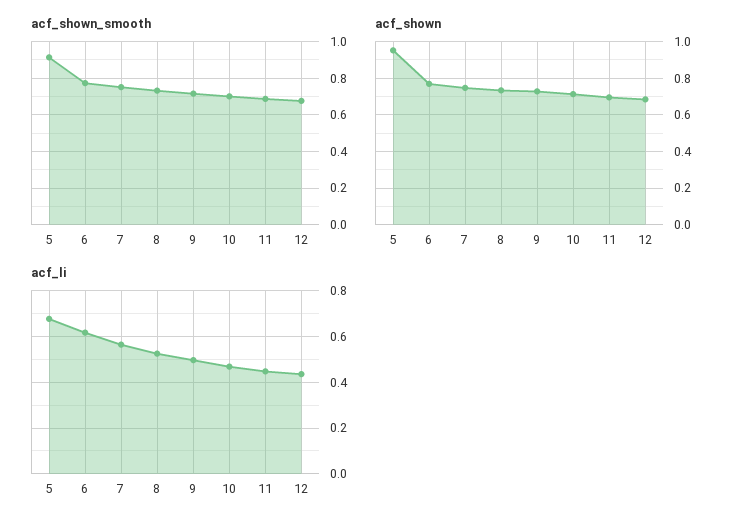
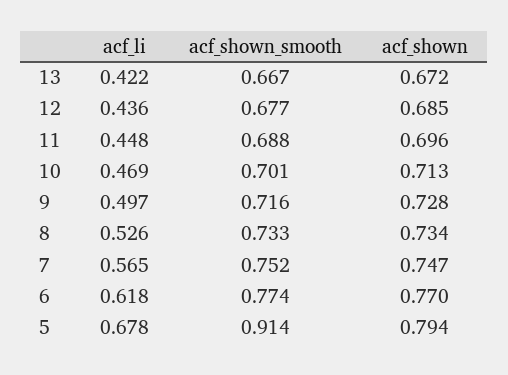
acf_shown, 5: 0.95 -> 0.794
acf_li, 13: none -> 0.422
acf_shown_smooth, 13: none -> 0.667
acf_shown, 13: none -> 0.672

